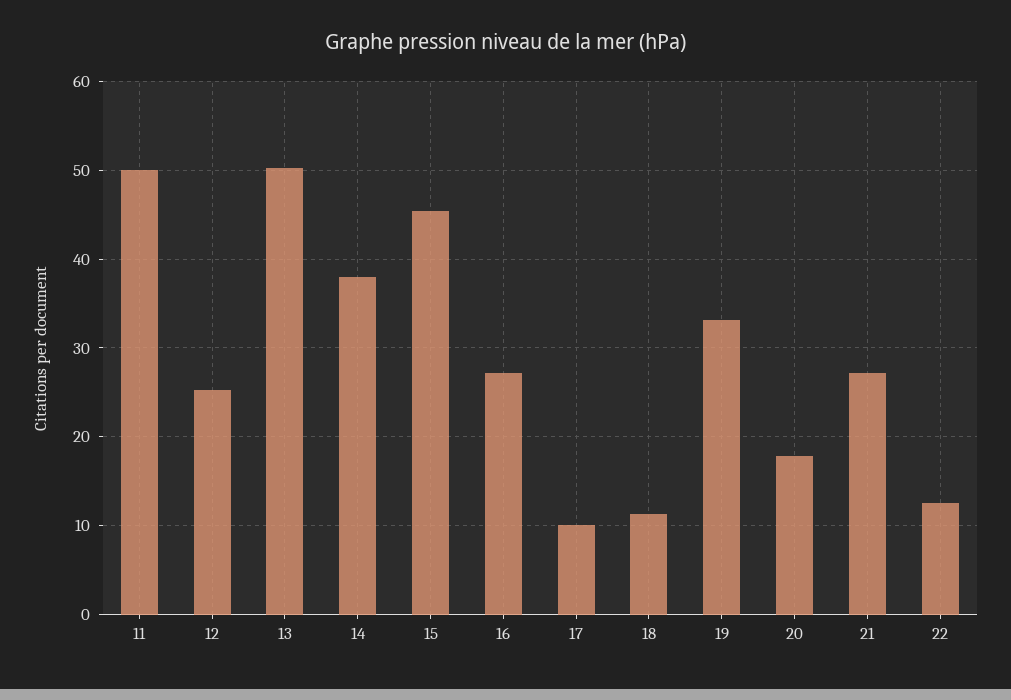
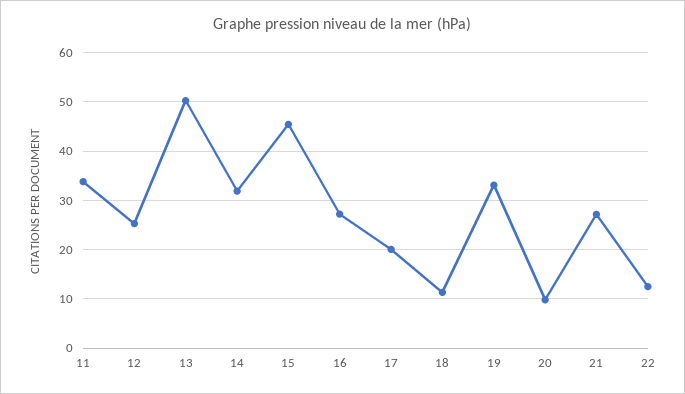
11: 50 -> 34
14: 38 -> 32
17: 10 -> 20
20: 18 -> 10

